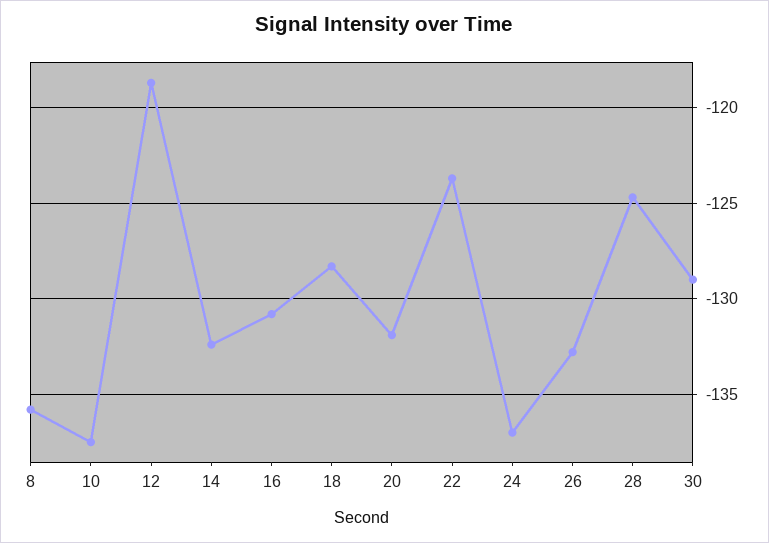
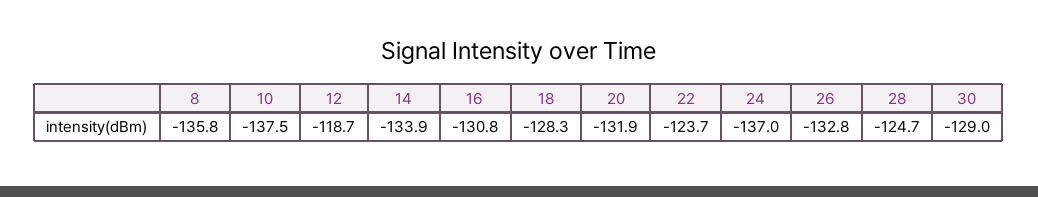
14: -132.5 -> -133.9

